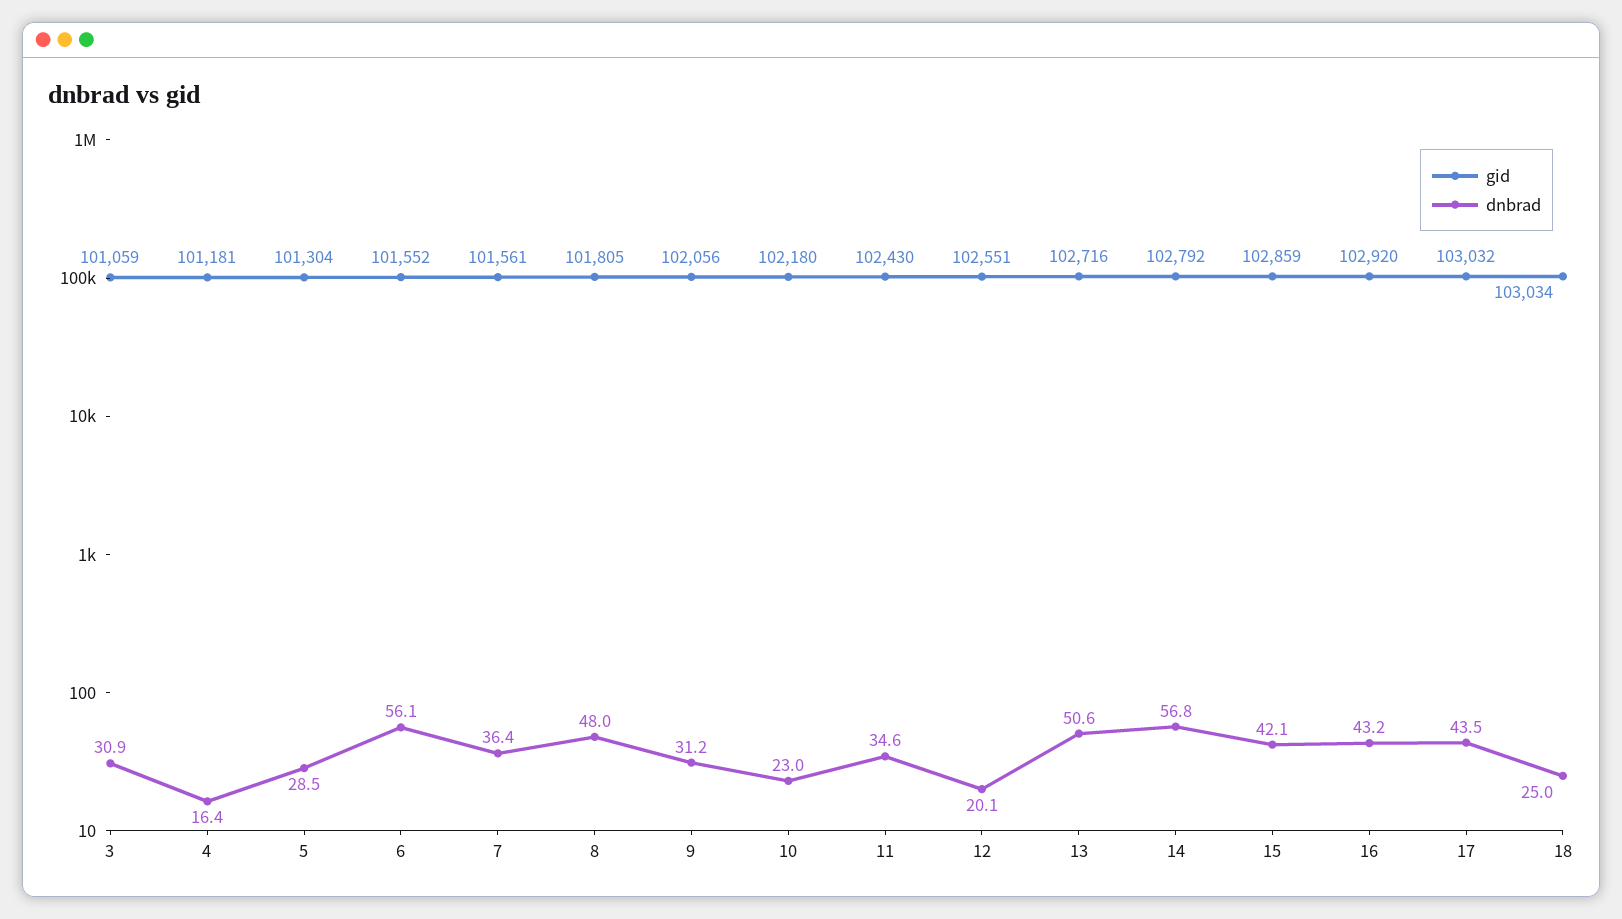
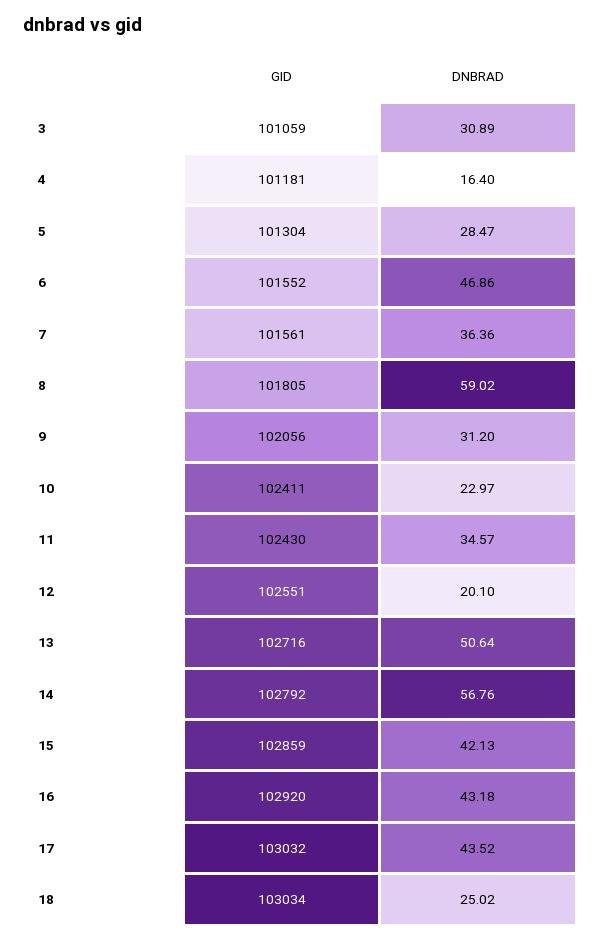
dnbrad, 6: 56.1 -> 46.86
dnbrad, 8: 48 -> 59.02
gid, 10: 102180 -> 102411

